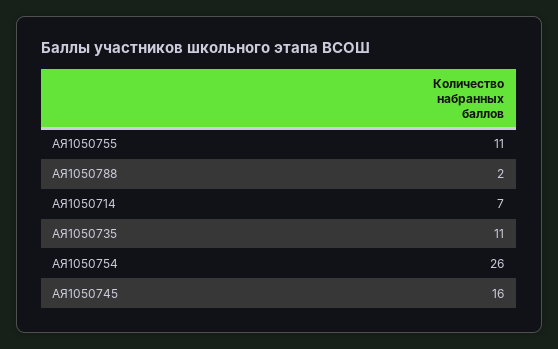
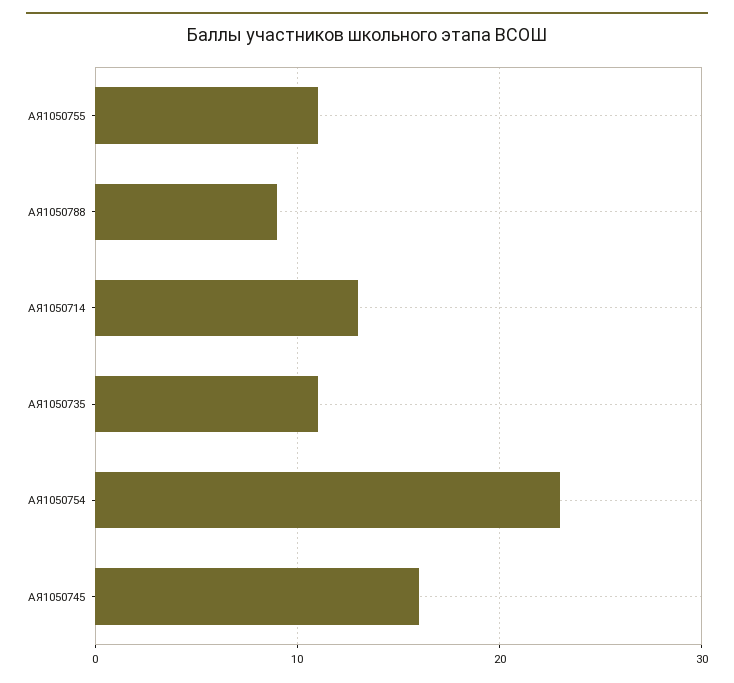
АЯ1050788: 2 -> 9
АЯ1050714: 7 -> 13
АЯ1050754: 26 -> 23

